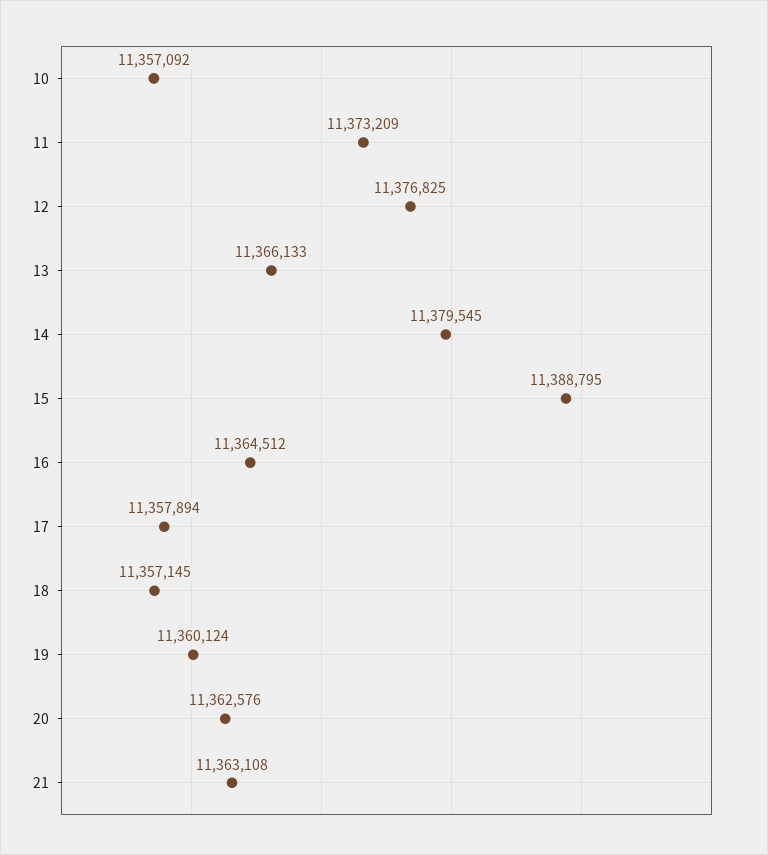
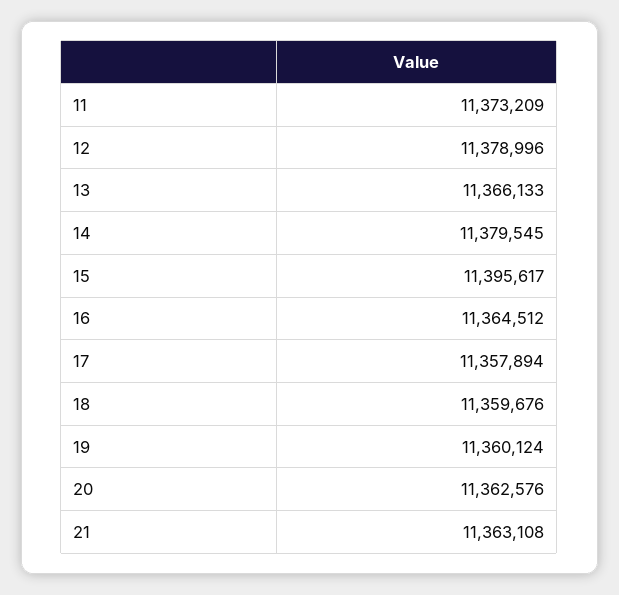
10: 11357092 -> none
12: 11376825 -> 11378996
15: 11388795 -> 11395617
18: 11357145 -> 11359676

